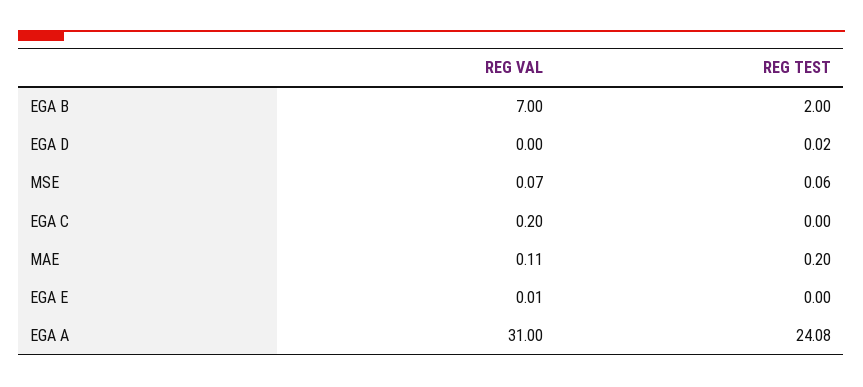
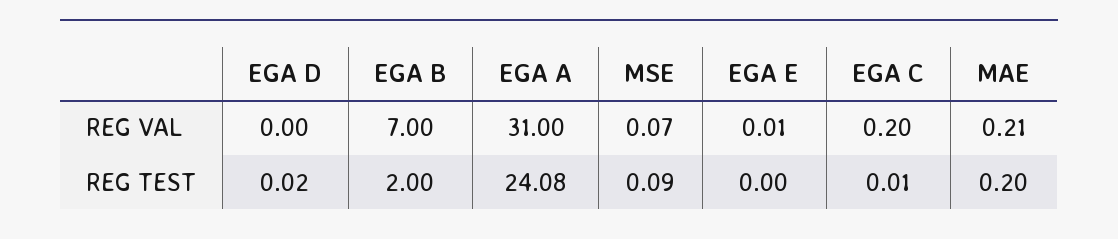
REG TEST, MSE: 0.06 -> 0.09
REG TEST, EGA C: 0 -> 0.01
REG VAL, MAE: 0.11 -> 0.21

